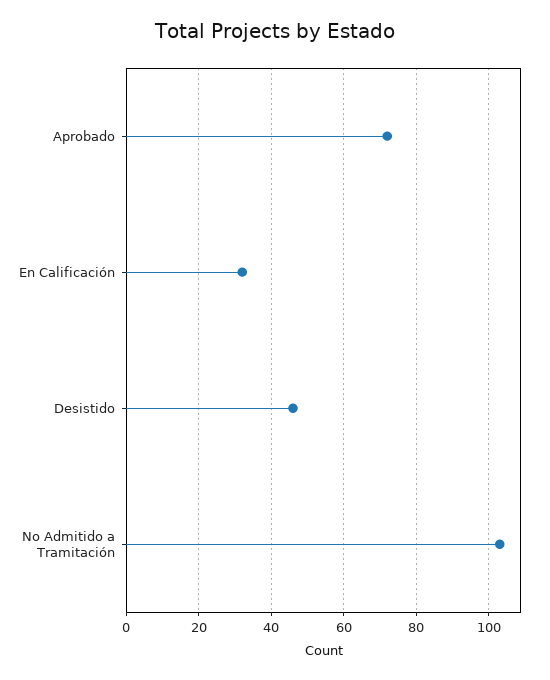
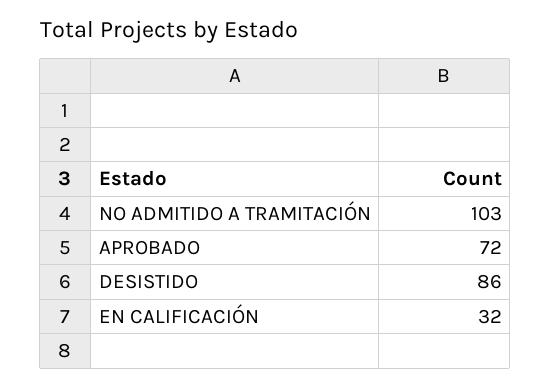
Desistido: 45 -> 86

